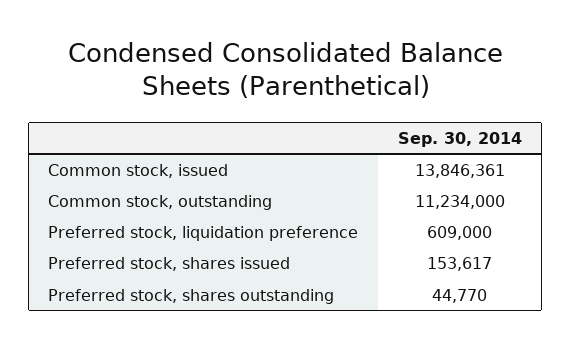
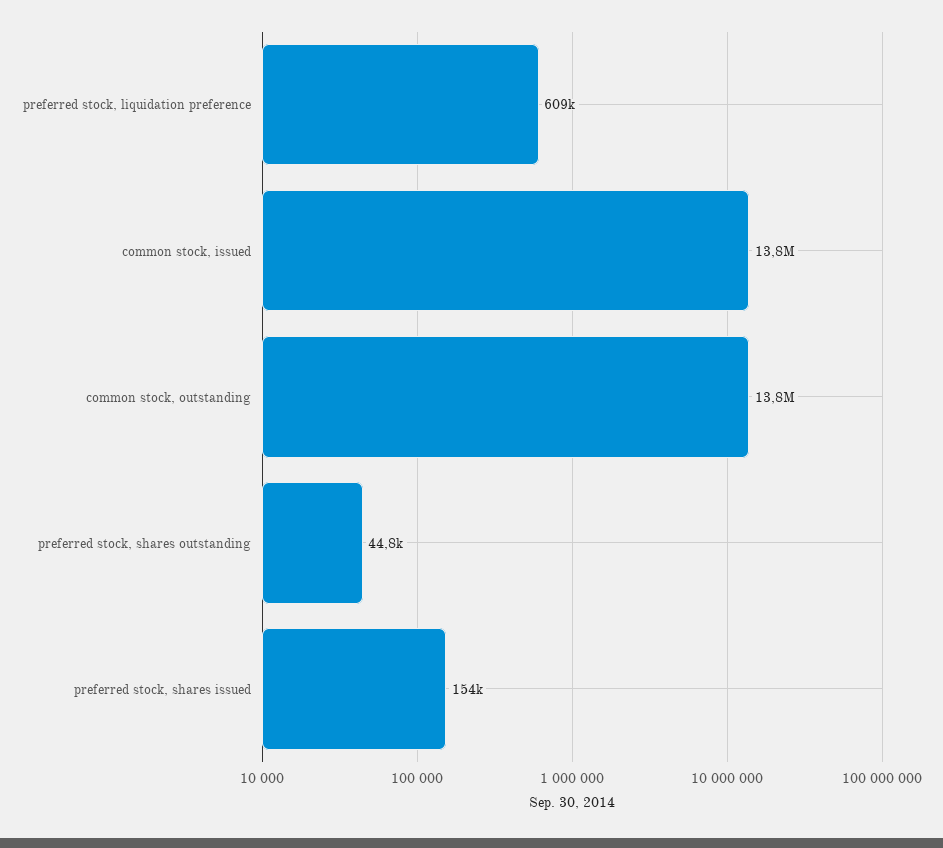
Common stock, outstanding: 11234000 -> 13800000

